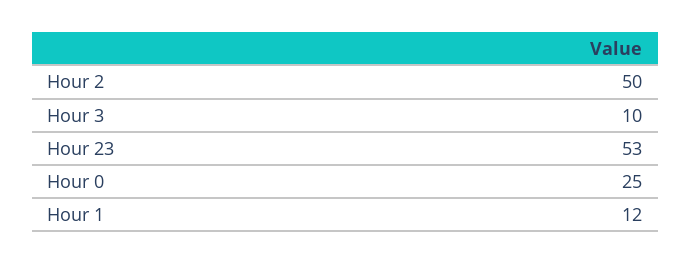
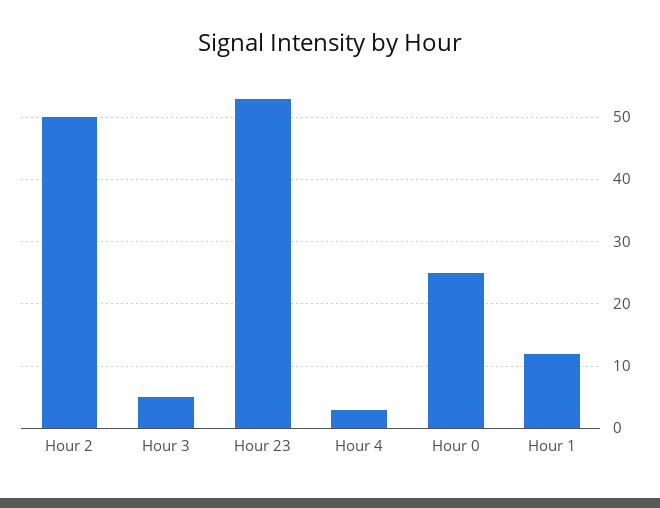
Hour 3: 10 -> 5
Hour 4: none -> 3

